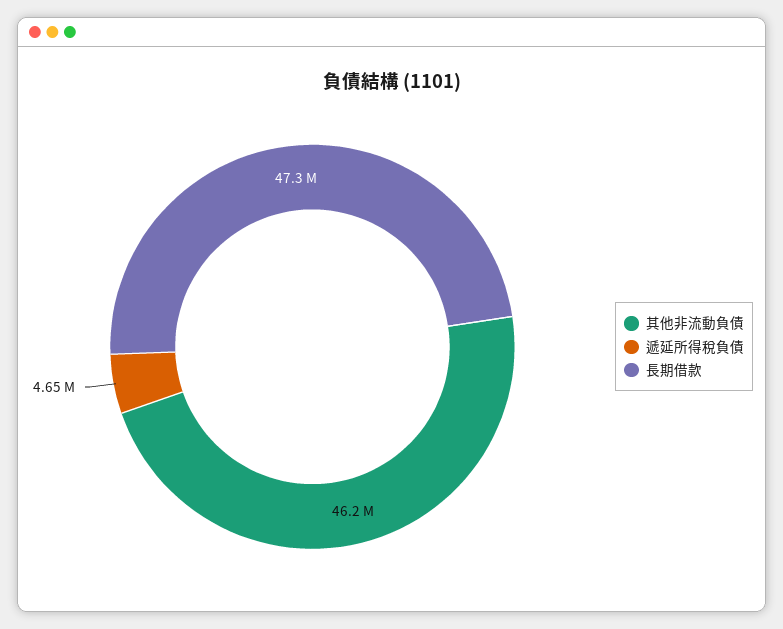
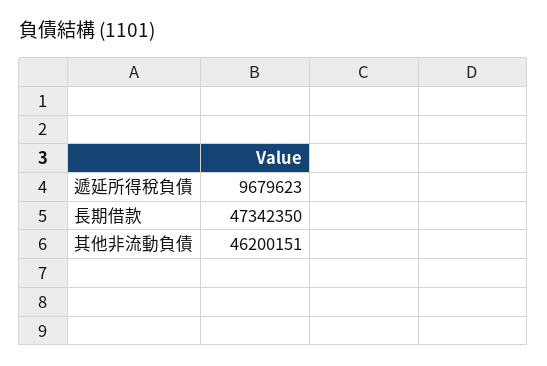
遞延所得稅負債: 4650000 -> 9679623

